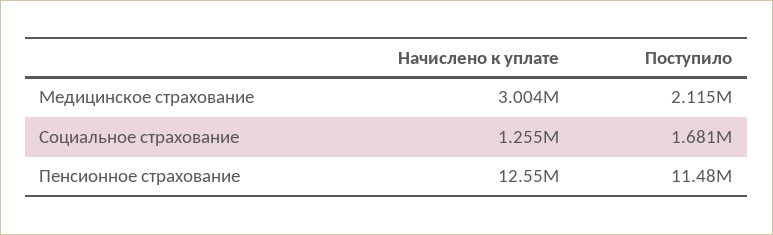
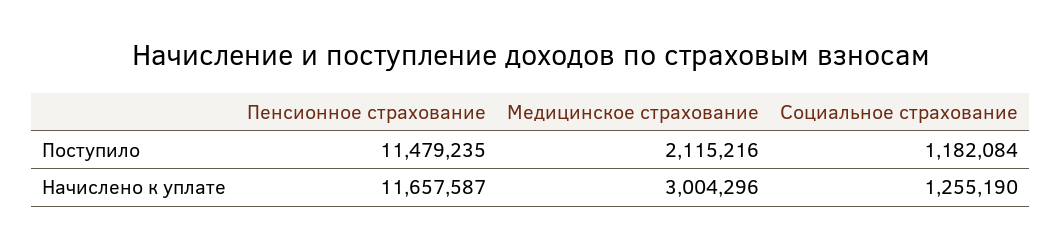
Поступило, Социальное страхование: 1681000 -> 1182084
Начислено к уплате, Пенсионное страхование: 12550000 -> 11657587

